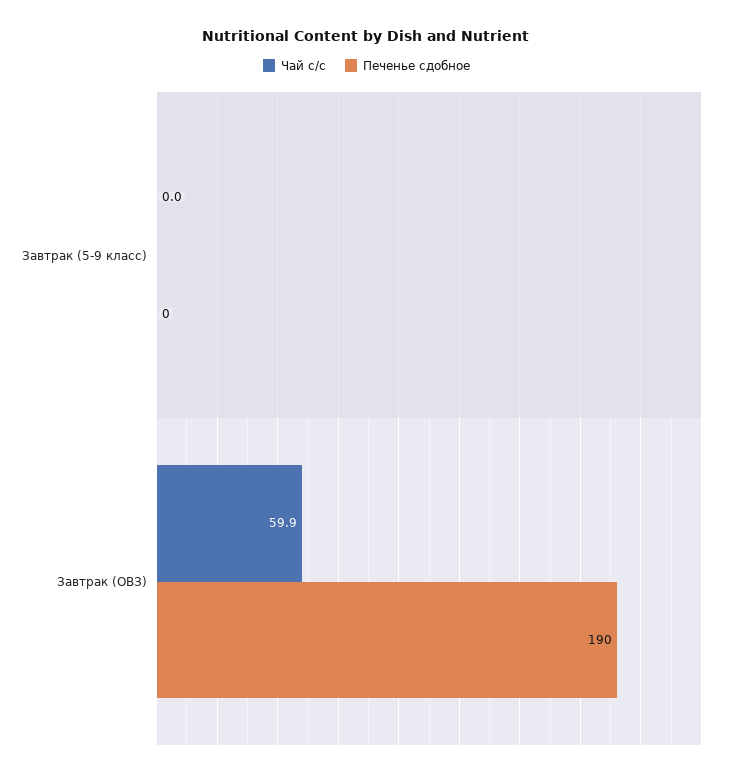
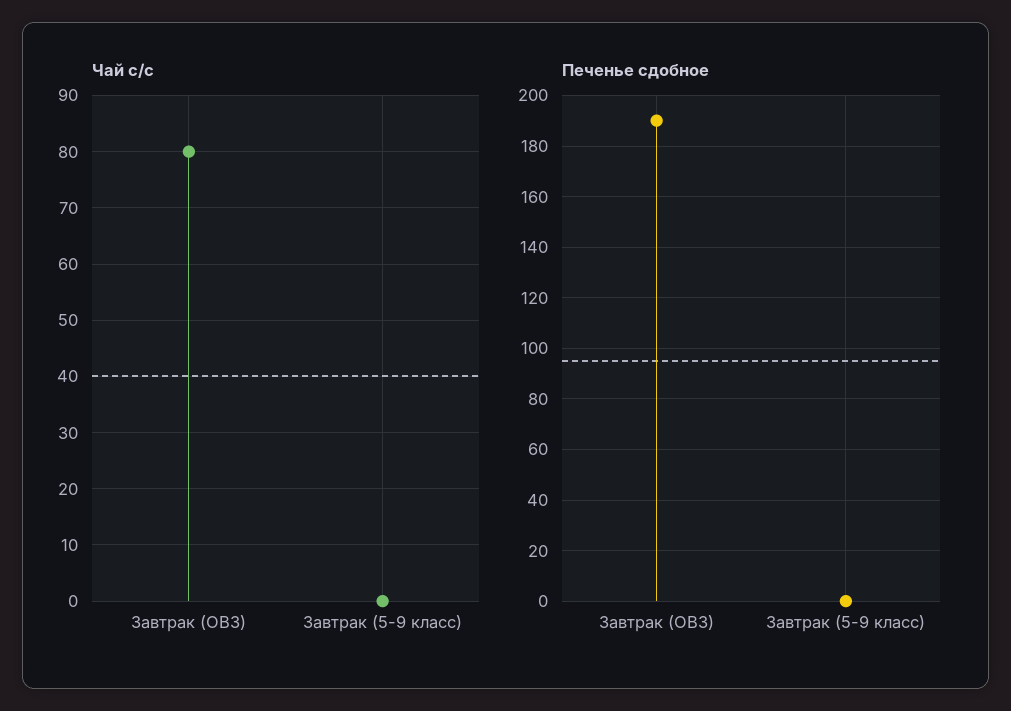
Чай с/с, Завтрак (ОВЗ): 59.9 -> 80

